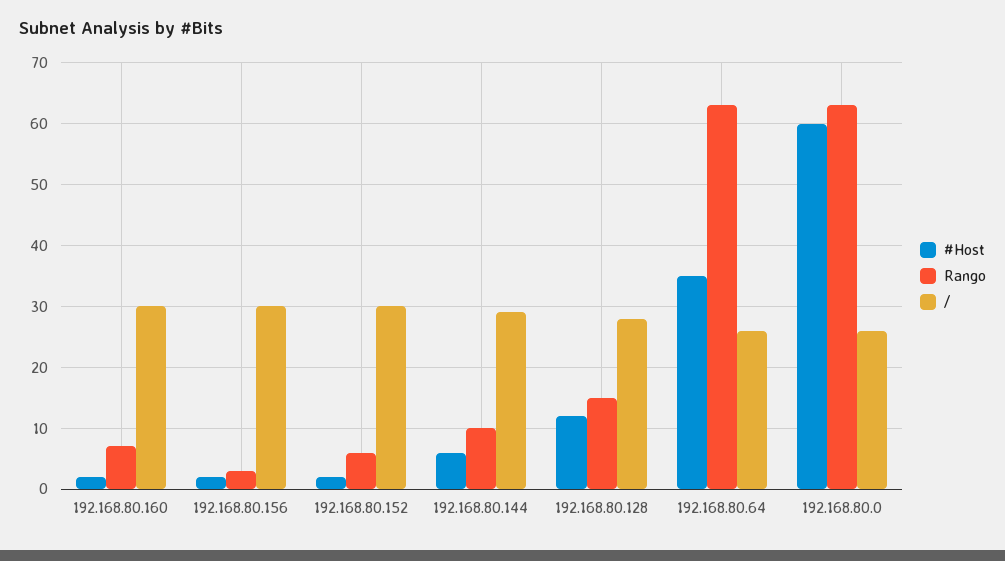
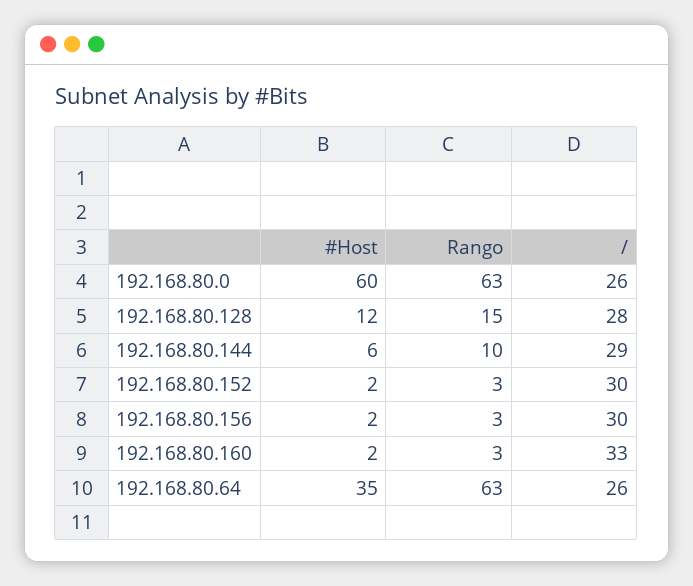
Rango, 192.168.80.160: 7 -> 3
/, 192.168.80.160: 30 -> 33
Rango, 192.168.80.152: 6 -> 3

